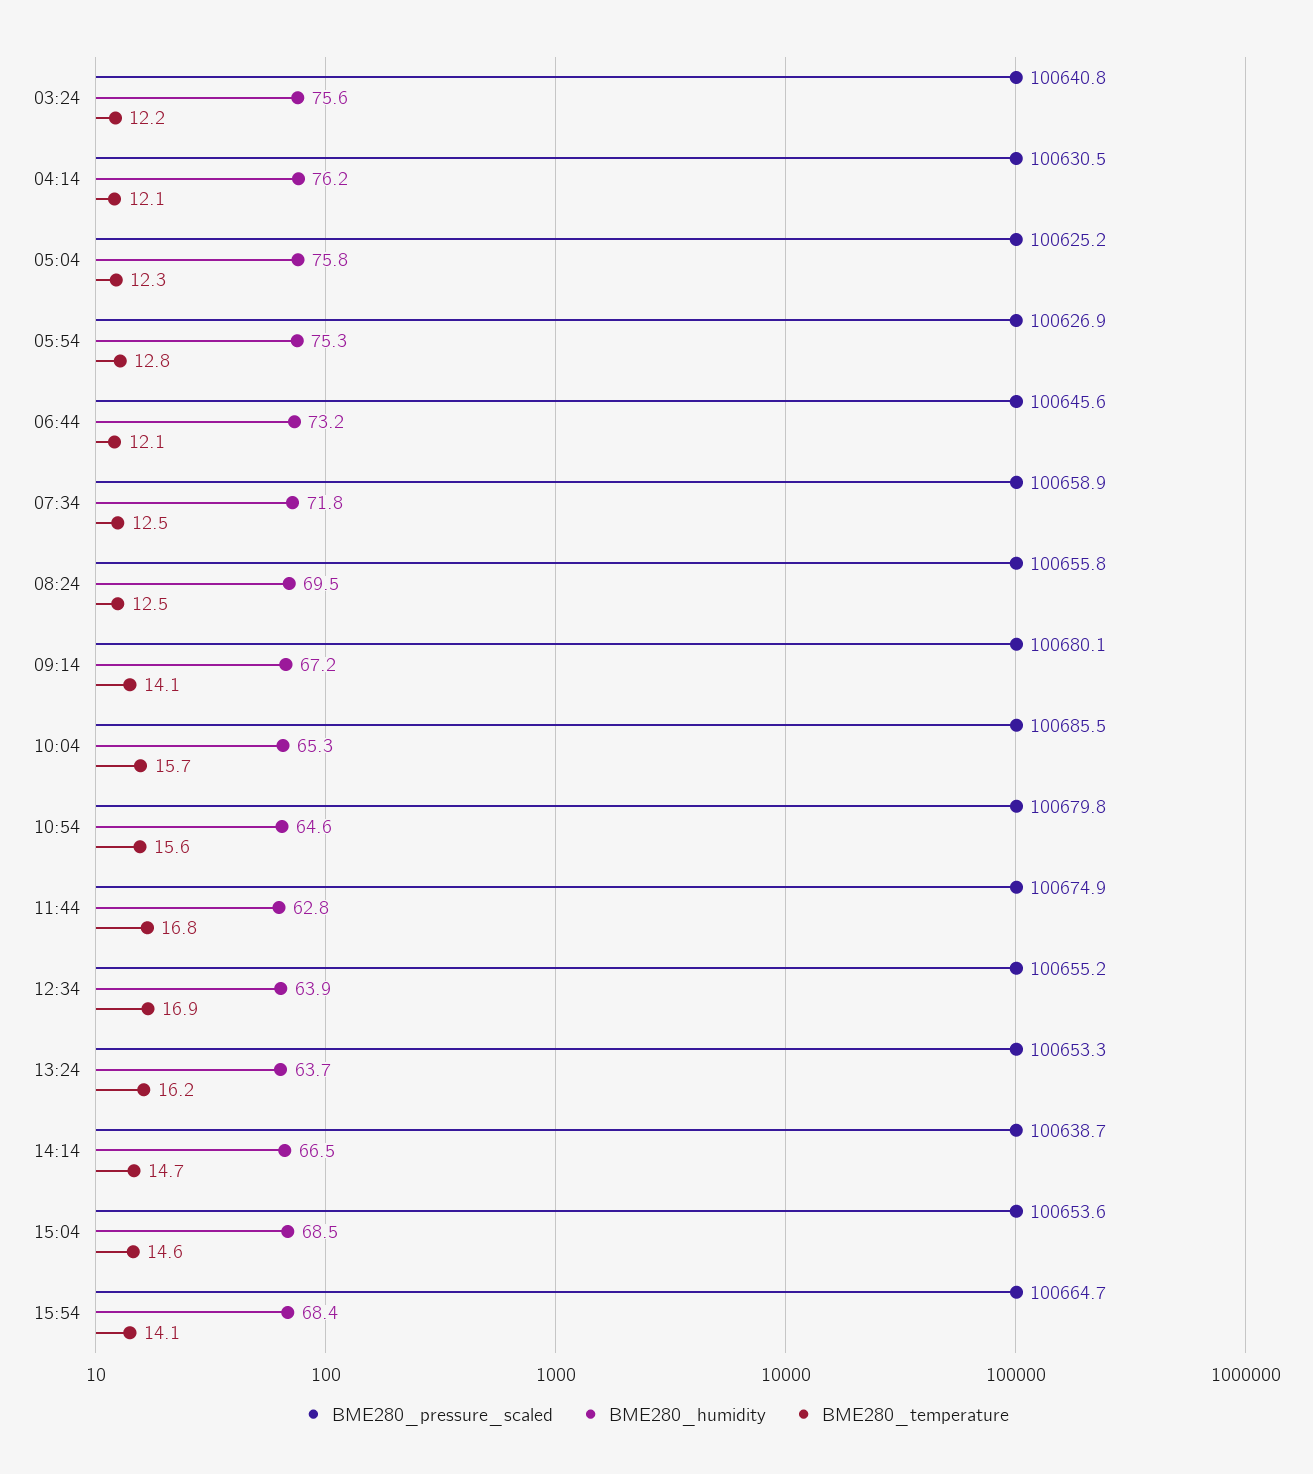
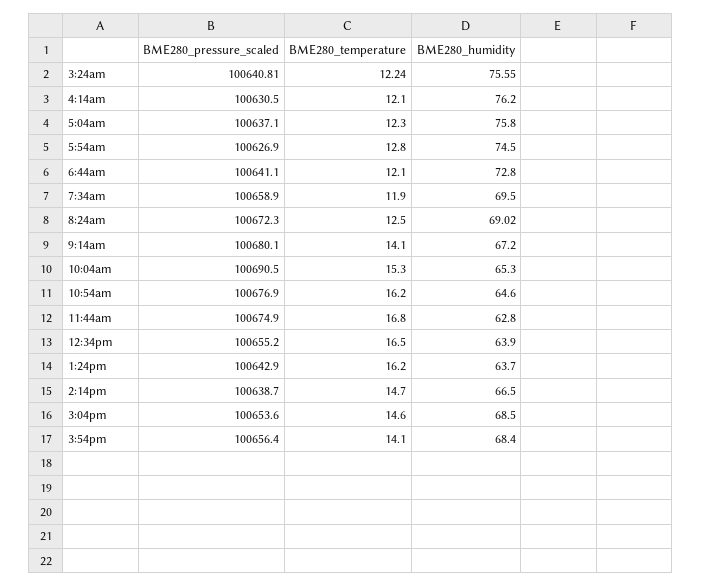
BME280_pressure_scaled, 05:04: 100625.2 -> 100637.1
BME280_humidity, 05:54: 75.3 -> 74.5
BME280_pressure_scaled, 06:44: 100645.6 -> 100641.1
BME280_humidity, 06:44: 73.2 -> 72.8
BME280_humidity, 07:34: 71.8 -> 69.5
BME280_temperature, 07:34: 12.5 -> 11.9
BME280_pressure_scaled, 08:24: 100655.8 -> 100672.3
BME280_humidity, 08:24: 69.5 -> 69.02
BME280_pressure_scaled, 10:04: 100685.5 -> 100690.5
BME280_temperature, 10:04: 15.7 -> 15.3
BME280_pressure_scaled, 10:54: 100679.8 -> 100676.9
BME280_temperature, 10:54: 15.6 -> 16.2
BME280_temperature, 12:34: 16.9 -> 16.5
BME280_pressure_scaled, 13:24: 100653.3 -> 100642.9
BME280_pressure_scaled, 15:54: 100664.7 -> 100656.4

